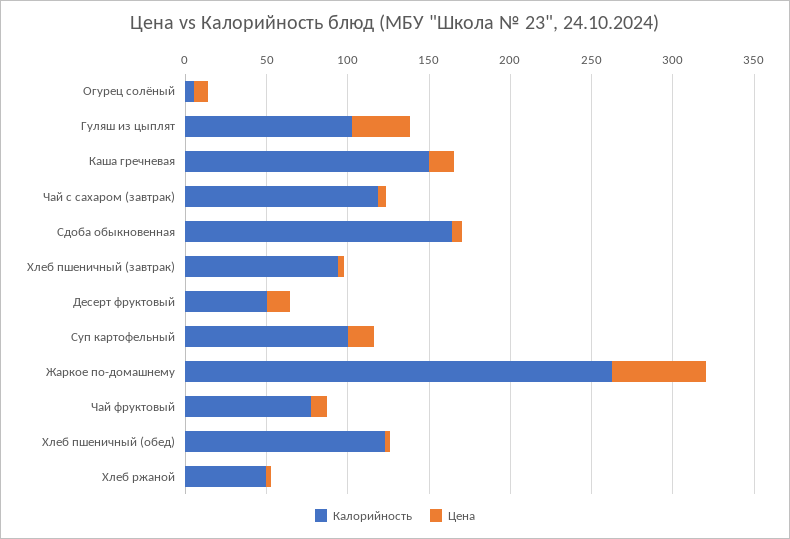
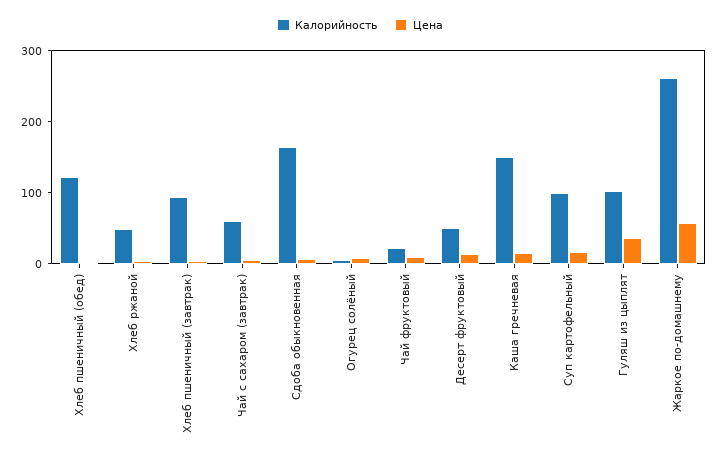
Калорийность, Чай с сахаром (завтрак): 120 -> 60
Калорийность, Чай фруктовый: 80 -> 20

